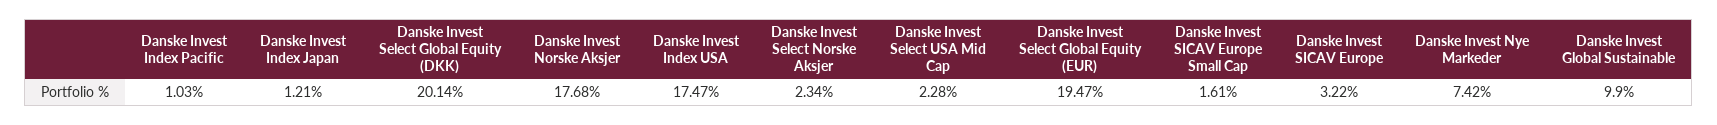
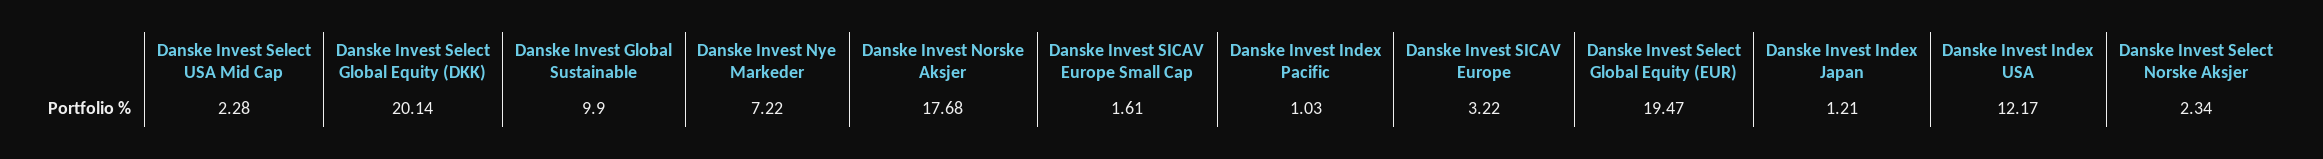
Danske Invest Index USA: 17.47 -> 12.17
Danske Invest Nye Markeder: 7.42 -> 7.22

